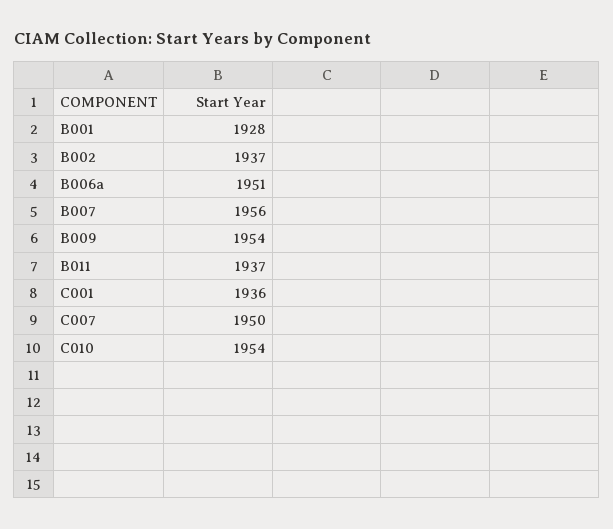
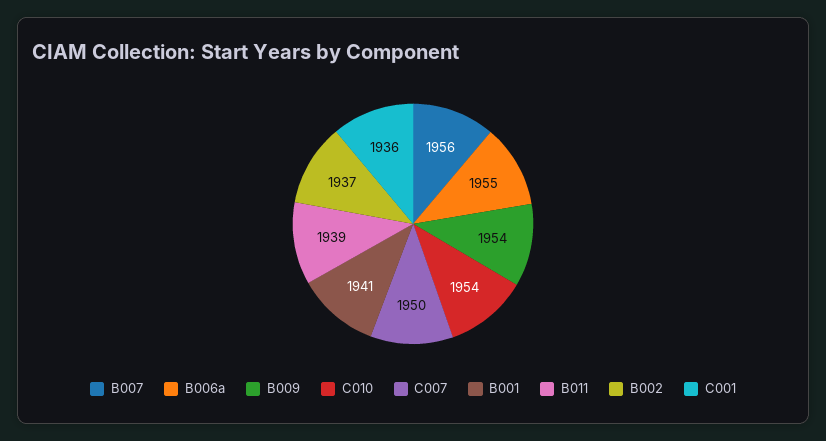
B001: 1928 -> 1941
B006a: 1951 -> 1955
B011: 1937 -> 1939

